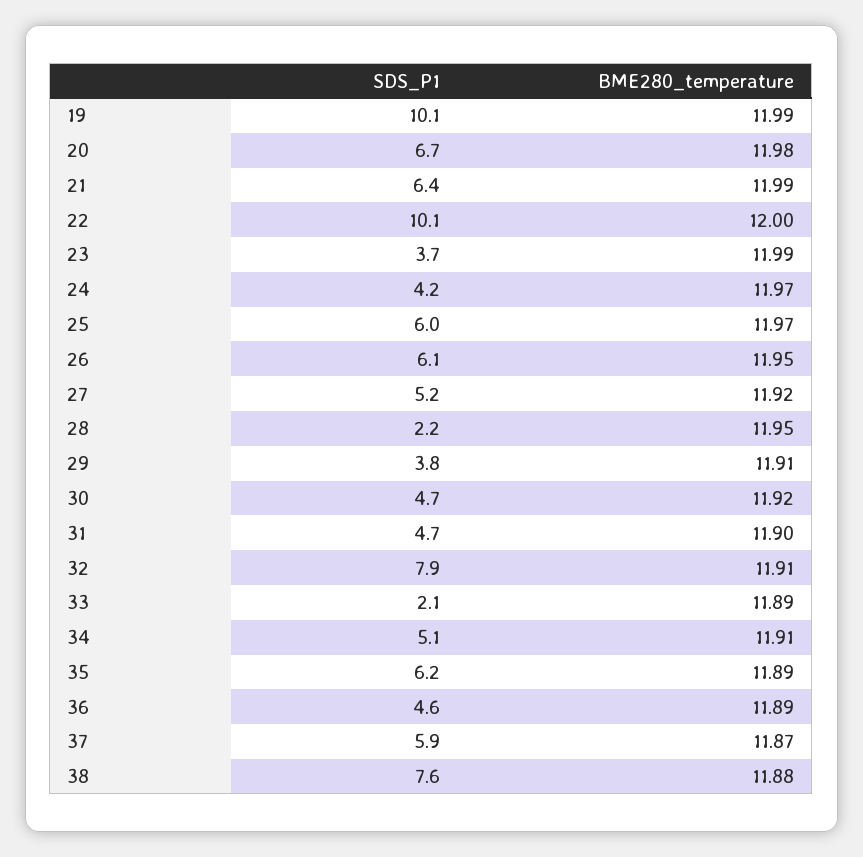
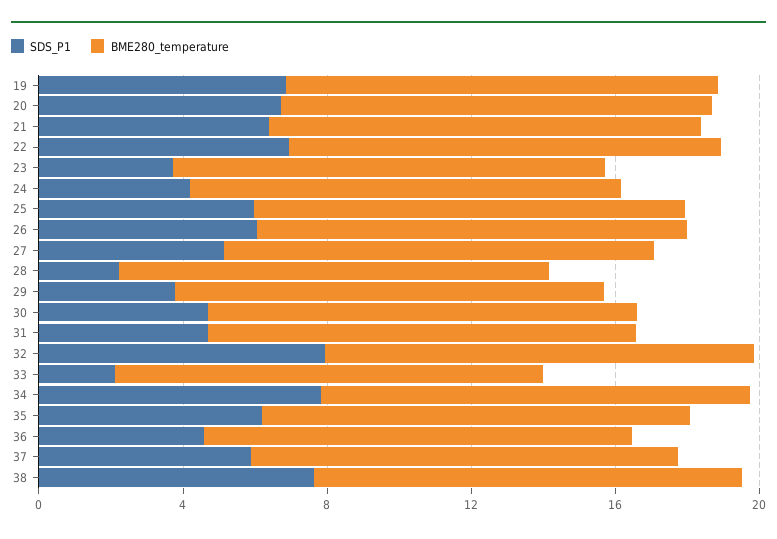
SDS_P1, 19: 10.1 -> 7
SDS_P1, 22: 10.1 -> 7
SDS_P1, 34: 5.1 -> 8

